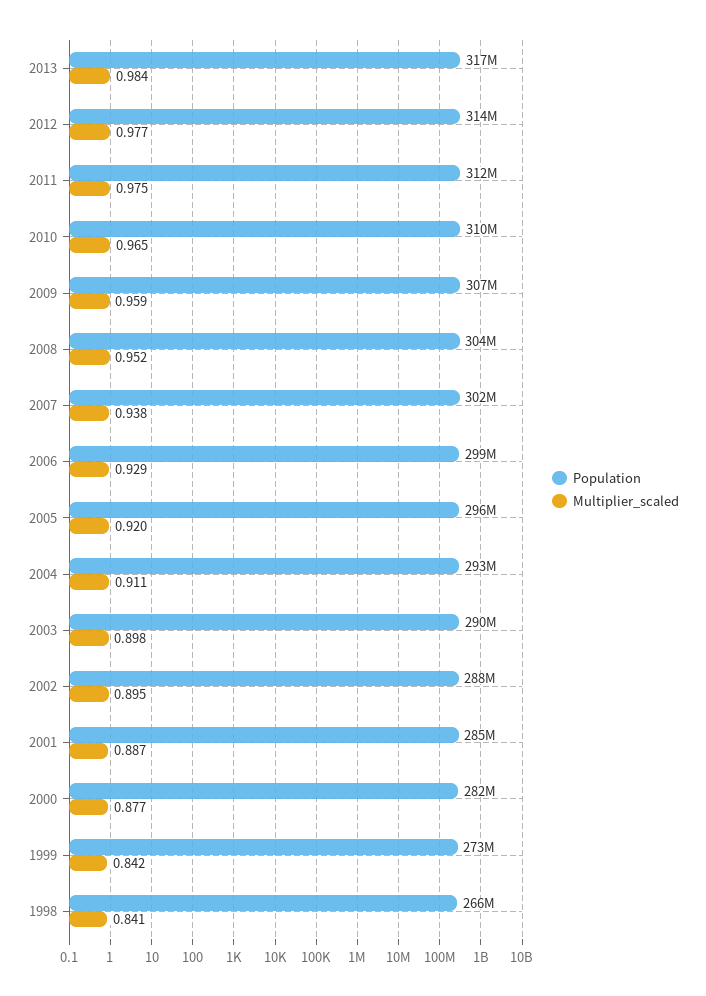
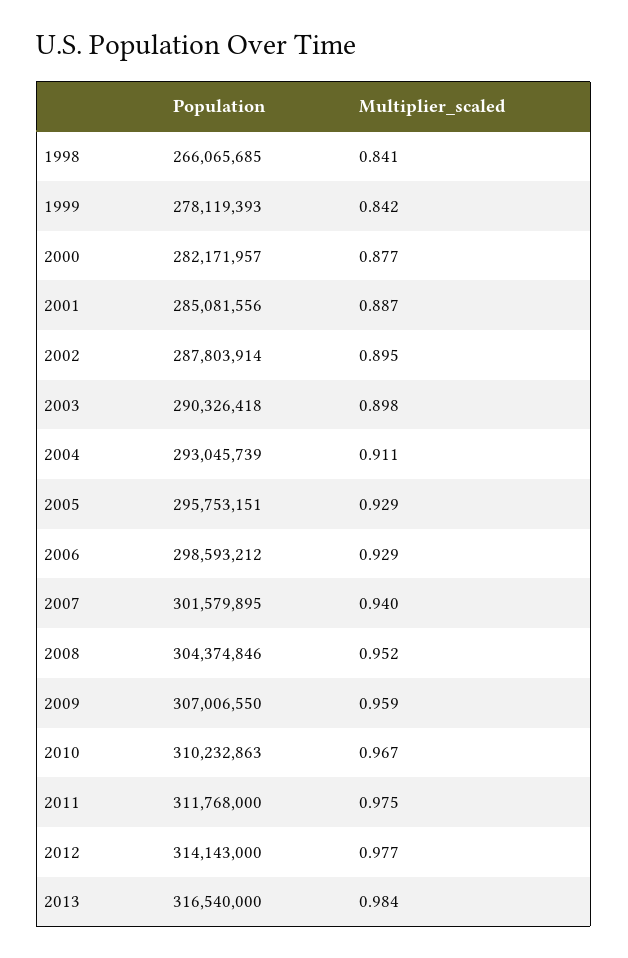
Multiplier_scaled, 2010: 0.965 -> 0.967
Multiplier_scaled, 2007: 0.938 -> 0.94
Multiplier_scaled, 2005: 0.92 -> 0.929
Population, 1999: 273000000 -> 278119393

